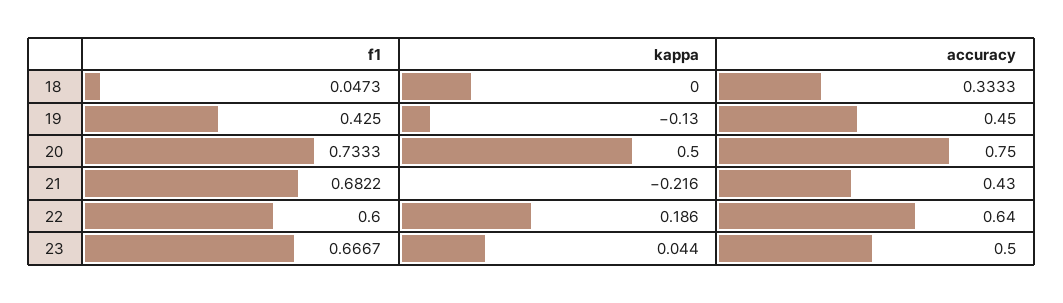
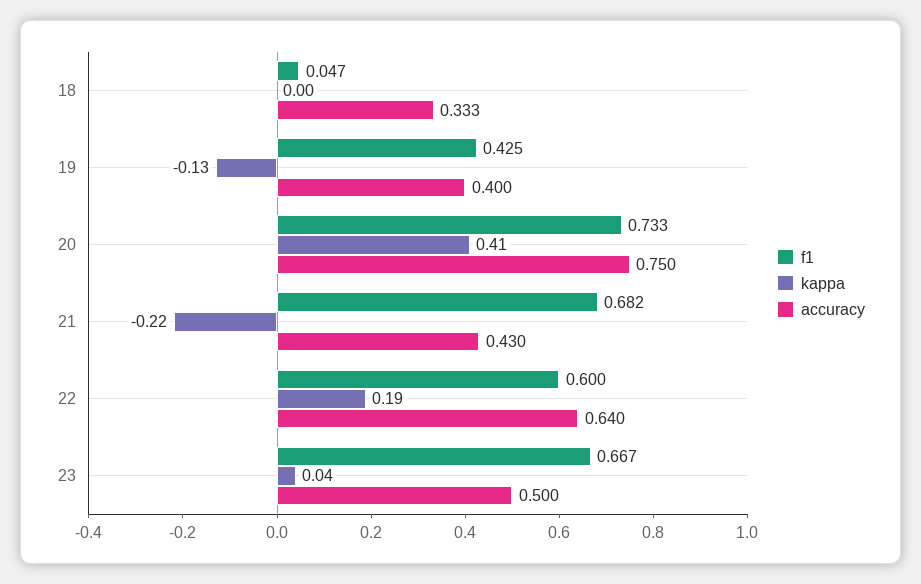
accuracy, 19: 0.45 -> 0.4
kappa, 20: 0.5 -> 0.41

